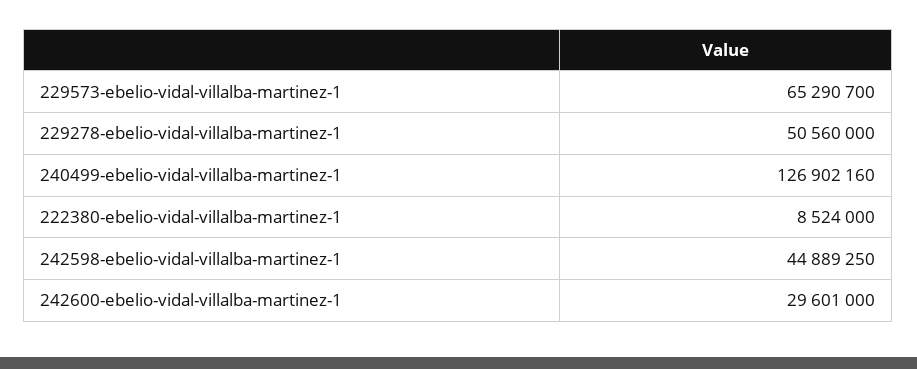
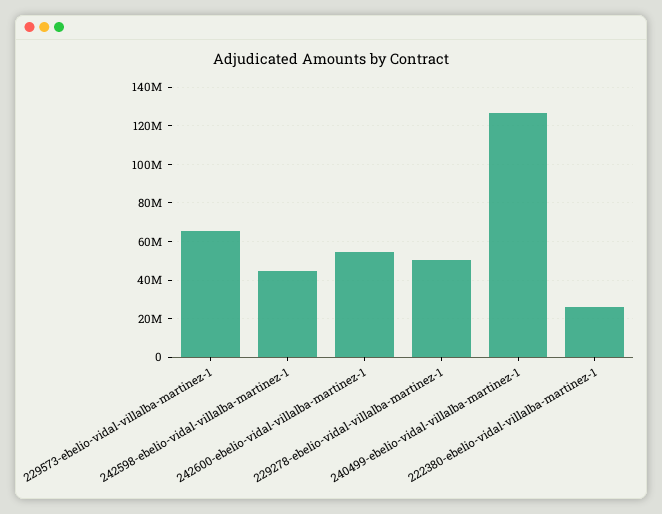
222380-ebelio-vidal-villalba-martinez-1: 8524000 -> 25000000
242600-ebelio-vidal-villalba-martinez-1: 29601000 -> 55000000

